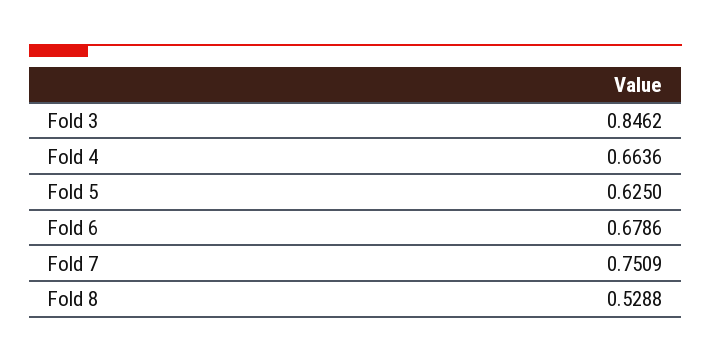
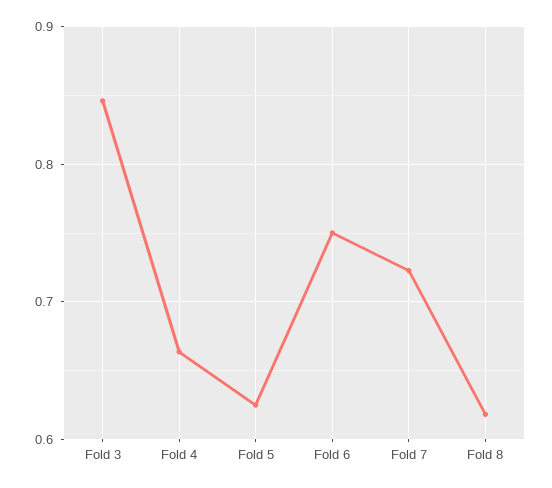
Fold 6: 0.6786 -> 0.75
Fold 7: 0.7509 -> 0.72
Fold 8: 0.5288 -> 0.62

